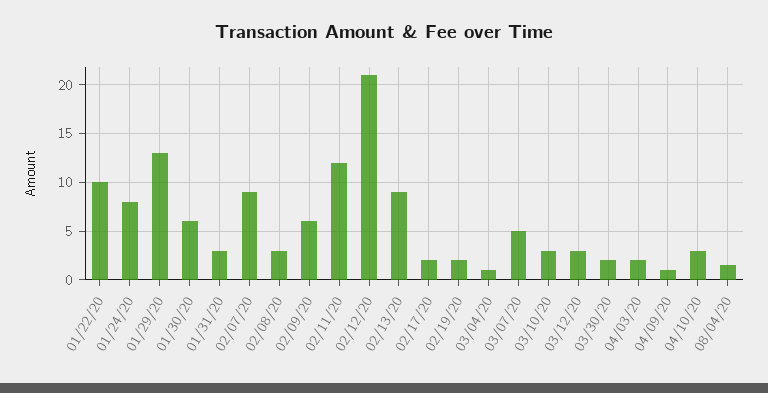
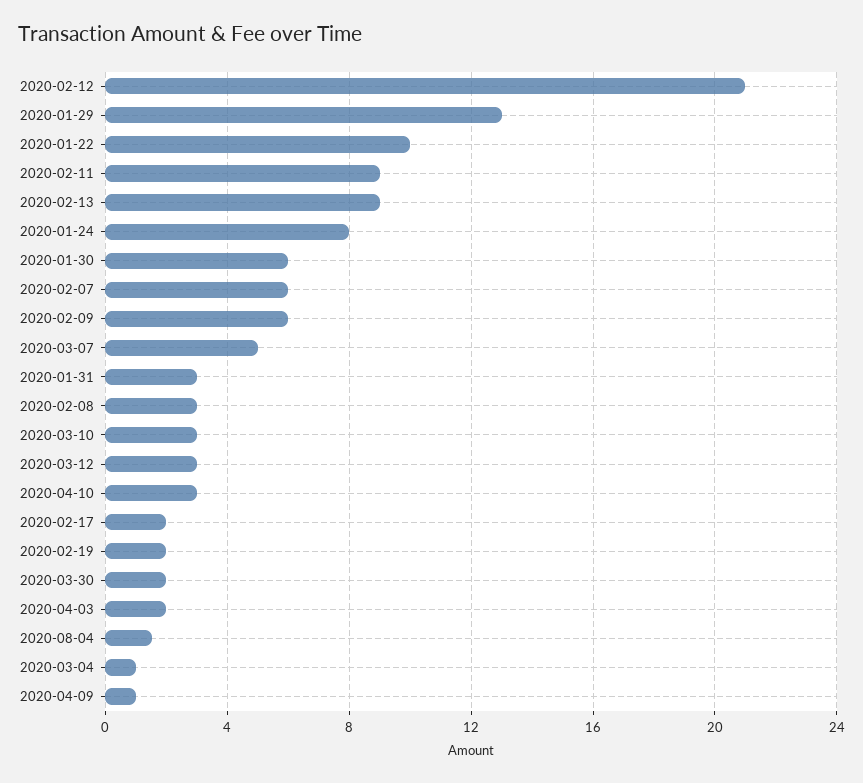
02/07/20: 9 -> 6
02/11/20: 12 -> 9

